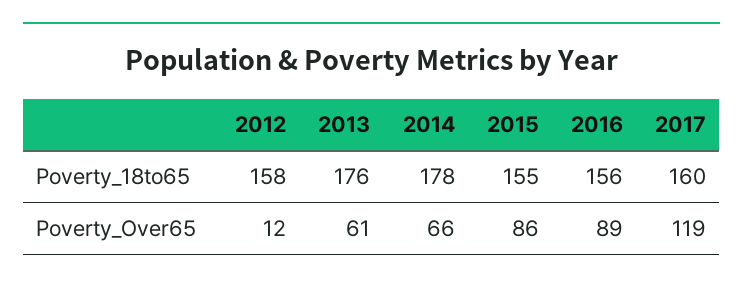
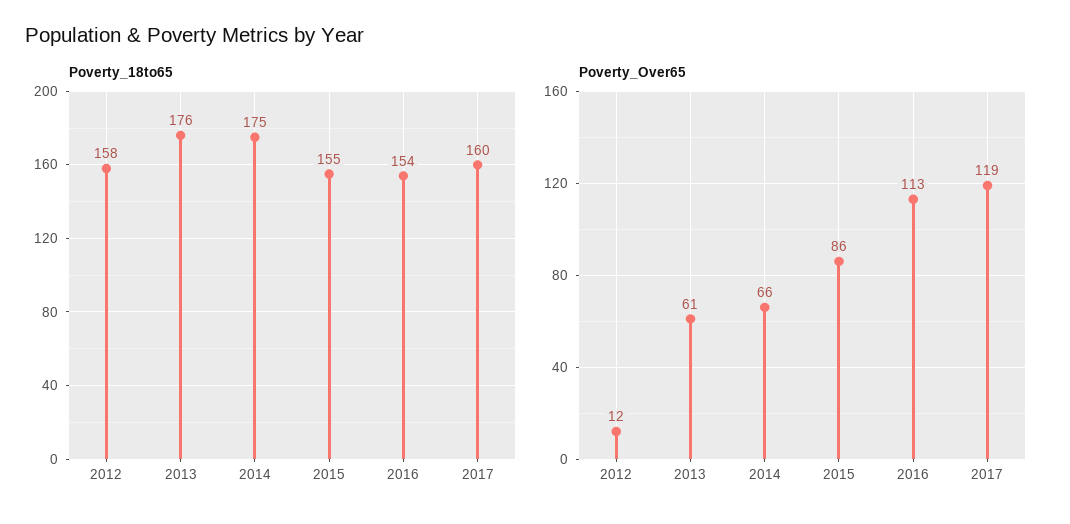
Poverty_18to65, 2014: 178 -> 175
Poverty_18to65, 2016: 156 -> 154
Poverty_Over65, 2016: 89 -> 113

